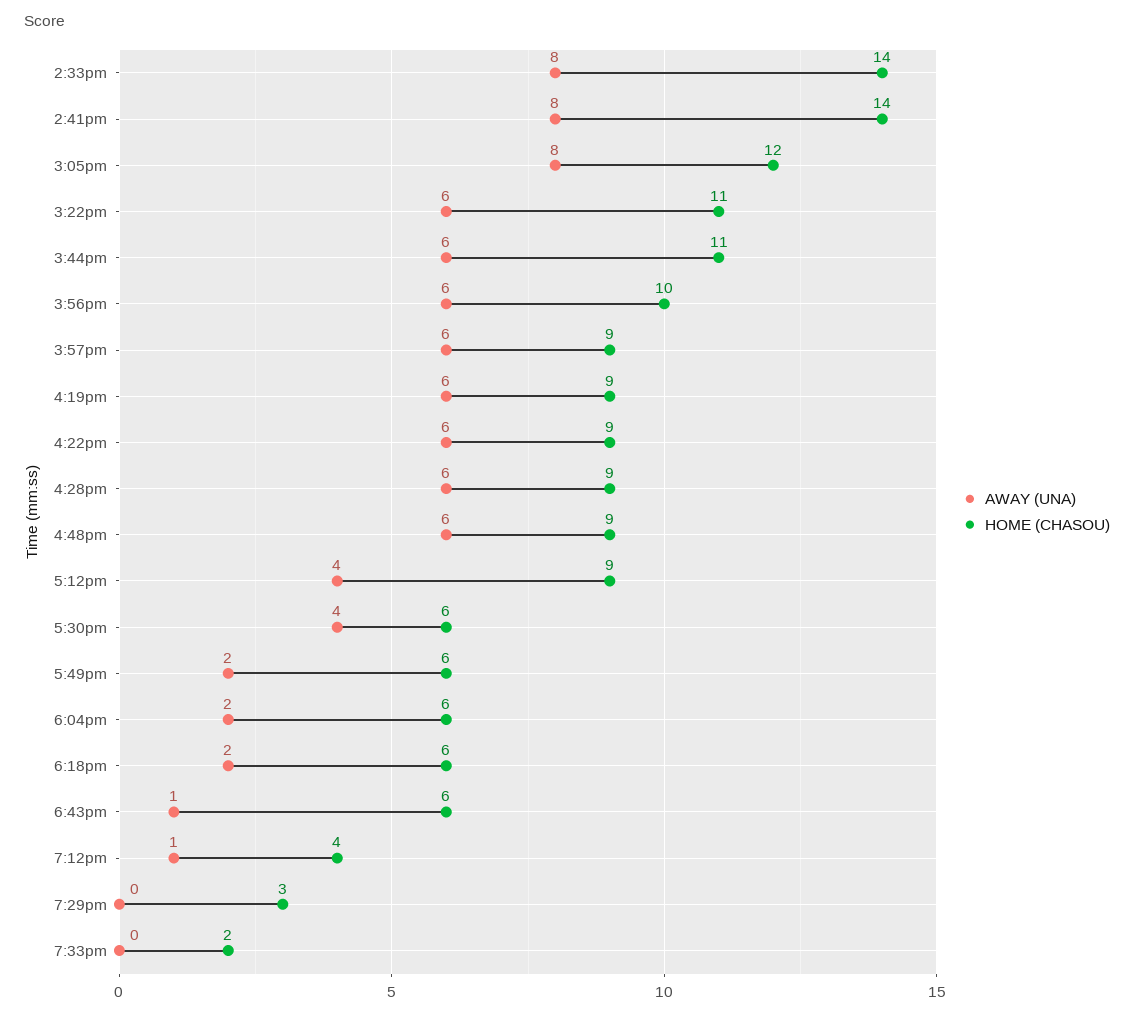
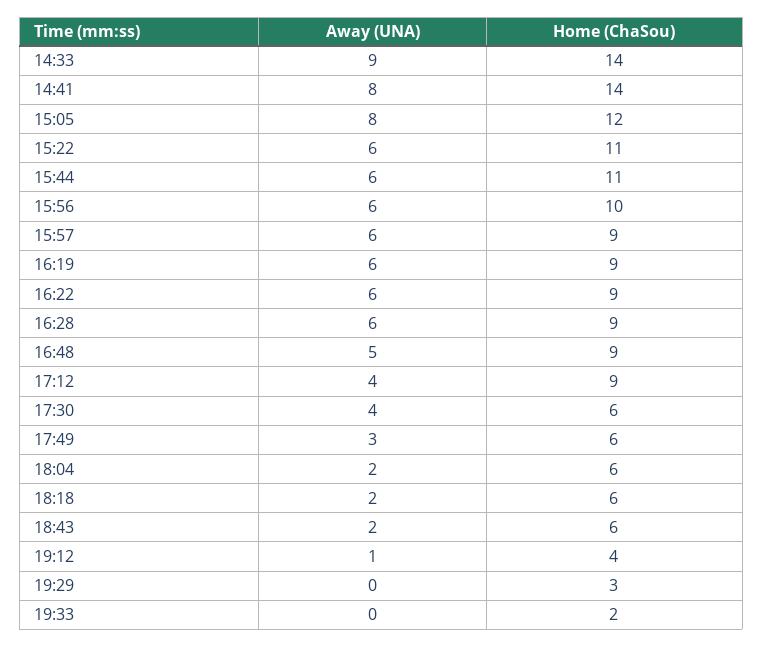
AWAY (UNA), 2:33pm: 8 -> 9
AWAY (UNA), 4:48pm: 6 -> 5
AWAY (UNA), 5:49pm: 2 -> 3
AWAY (UNA), 6:43pm: 1 -> 2

